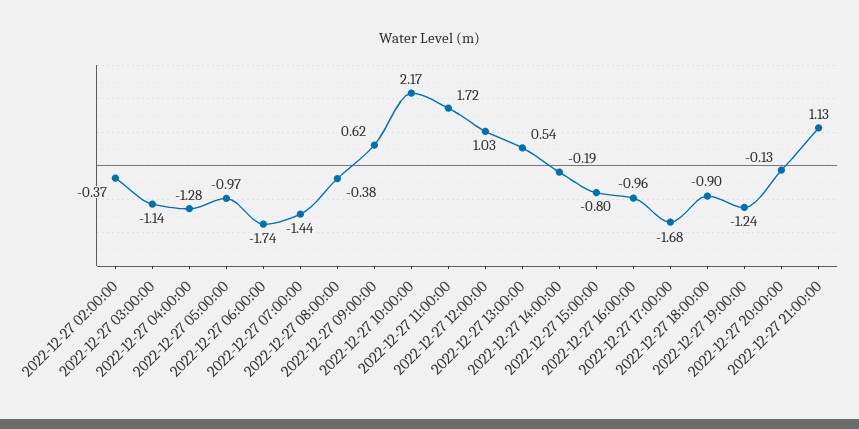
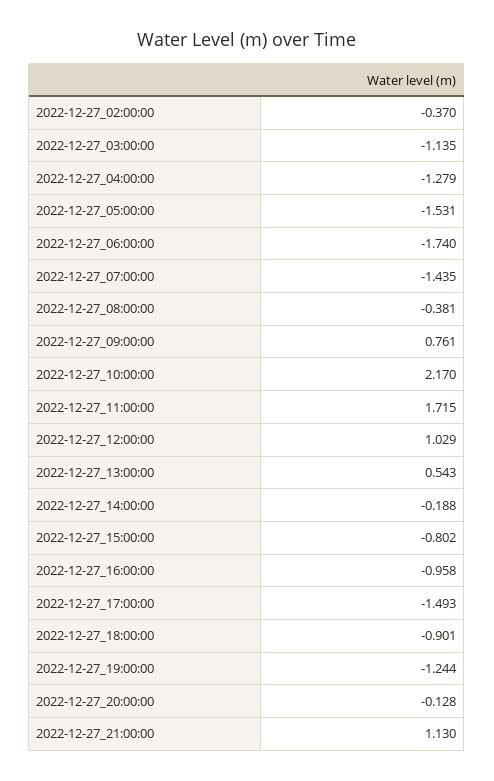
2022-12-27 05:00:00: -0.97 -> -1.531
2022-12-27 09:00:00: 0.62 -> 0.761
2022-12-27 17:00:00: -1.68 -> -1.493

